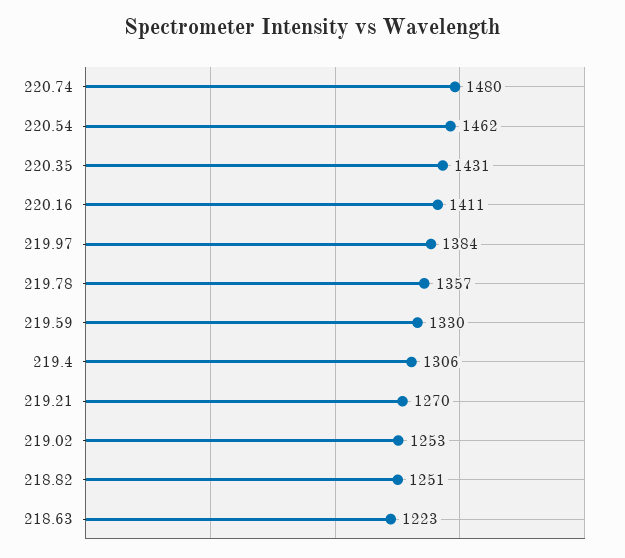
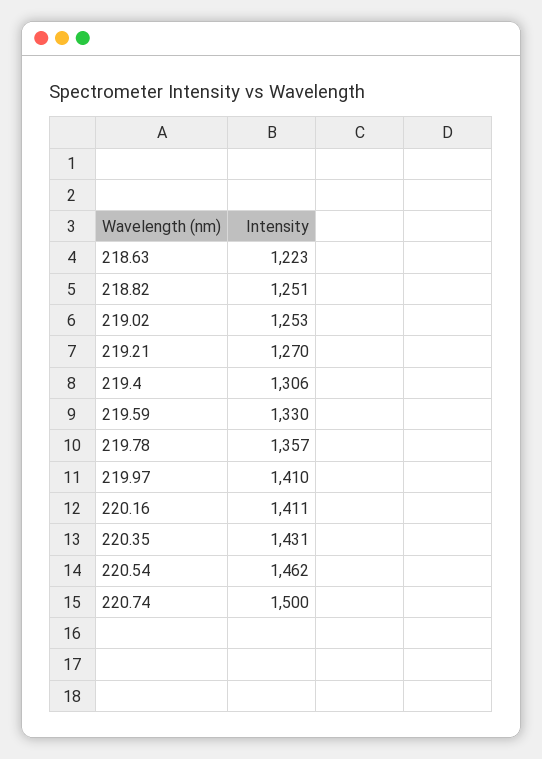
220.74: 1480 -> 1500
219.97: 1384 -> 1410

